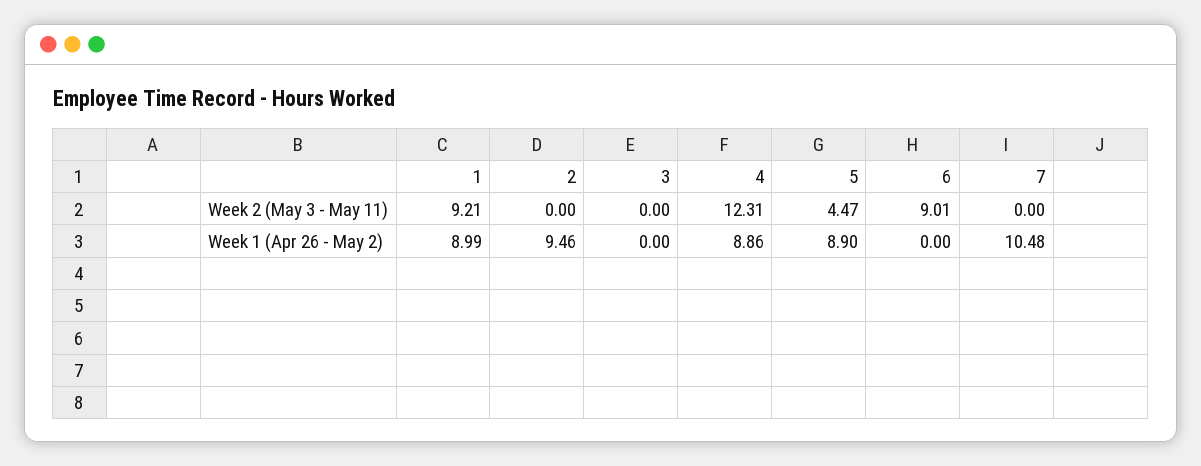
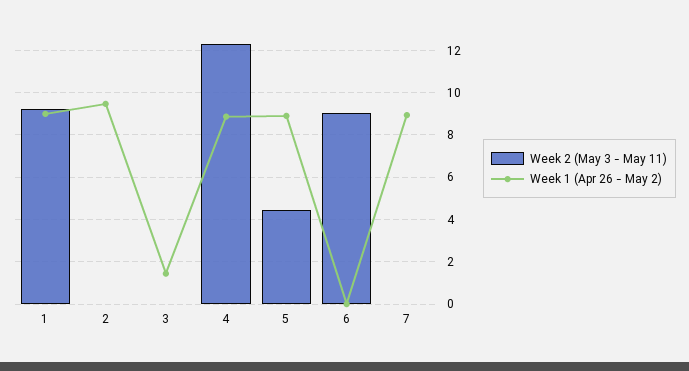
Week 1 (Apr 26 - May 2), 3: 0 -> 1.5
Week 1 (Apr 26 - May 2), 7: 10.48 -> 9

